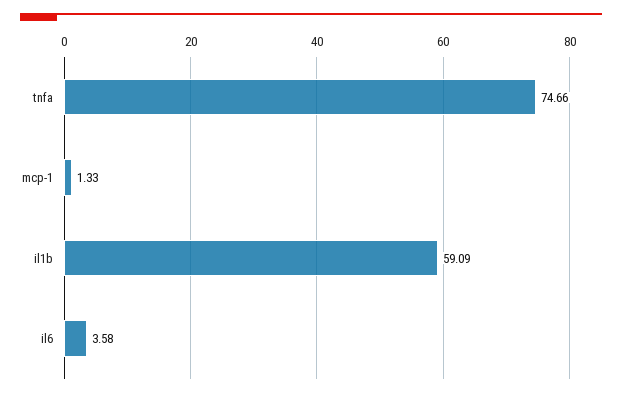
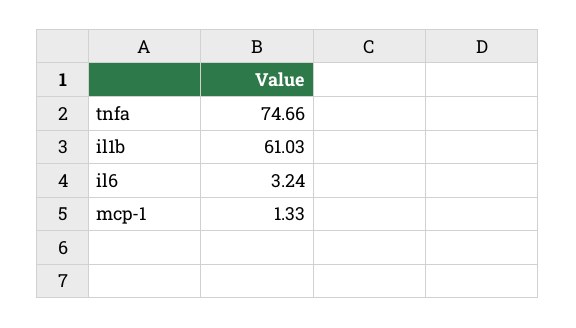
il1b: 59.09 -> 61.03
il6: 3.58 -> 3.24

